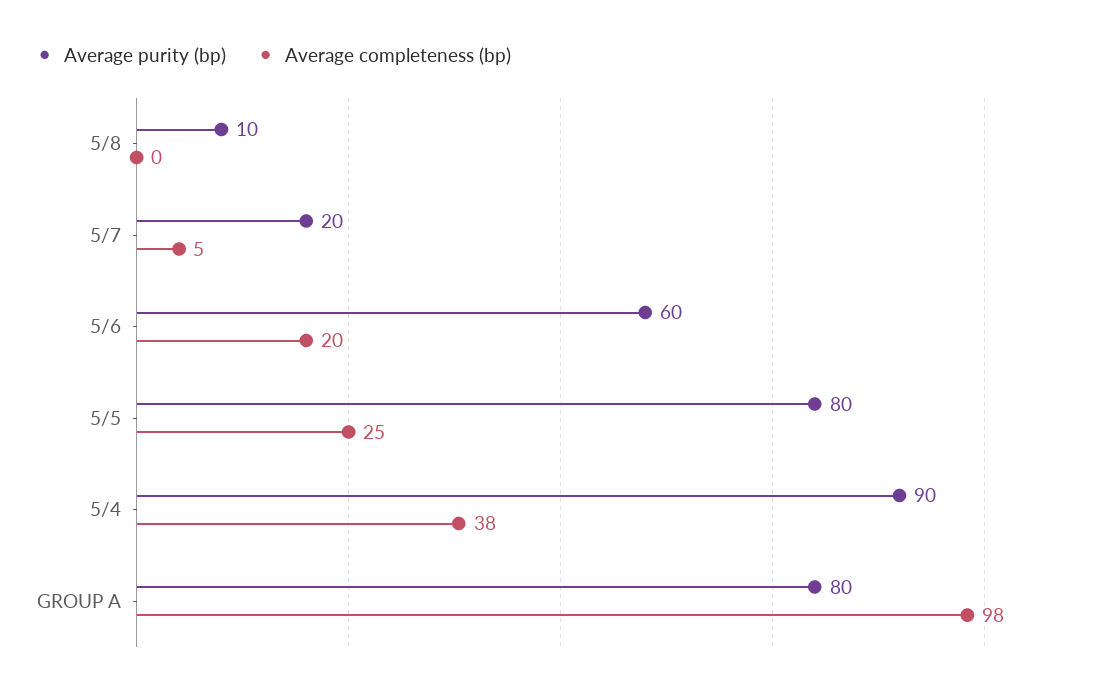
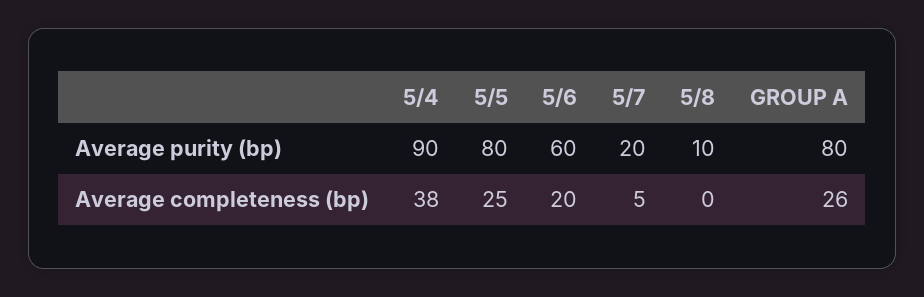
Average completeness (bp), GROUP A: 98 -> 26

